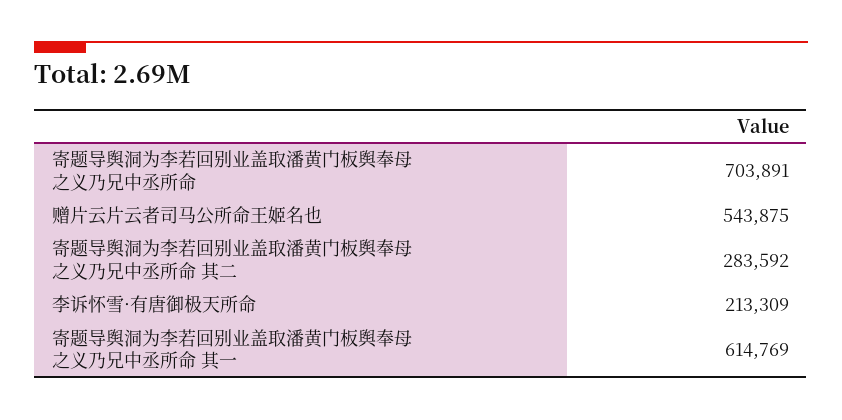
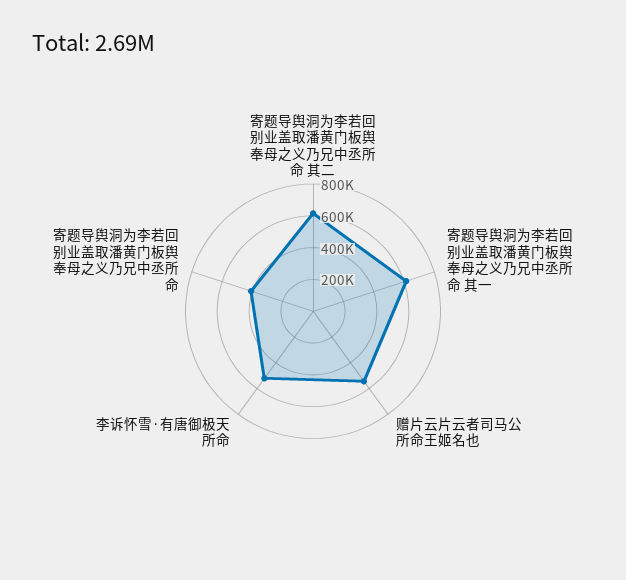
寄题导舆洞为李若回别业盖取潘黄门板舆奉母之义乃兄中丞所命: 703891 -> 400000
寄题导舆洞为李若回别业盖取潘黄门板舆奉母之义乃兄中丞所命 其二: 283592 -> 600000
李诉怀雪·有唐御极天所命: 213309 -> 500000

